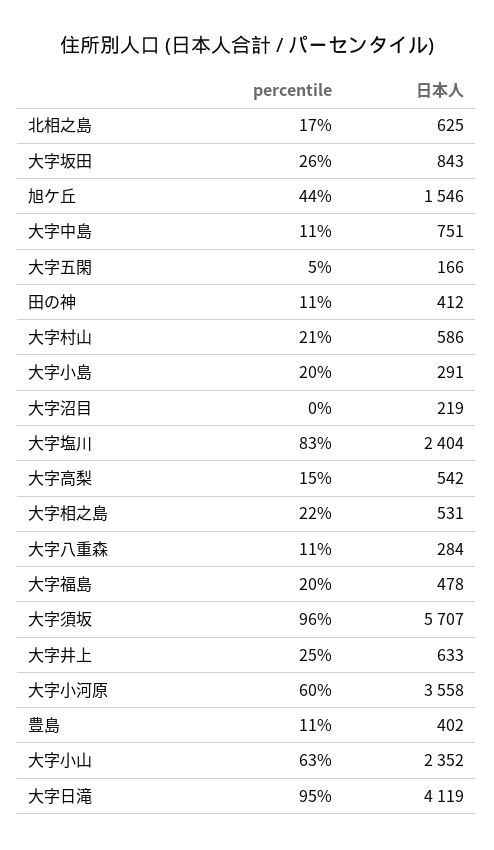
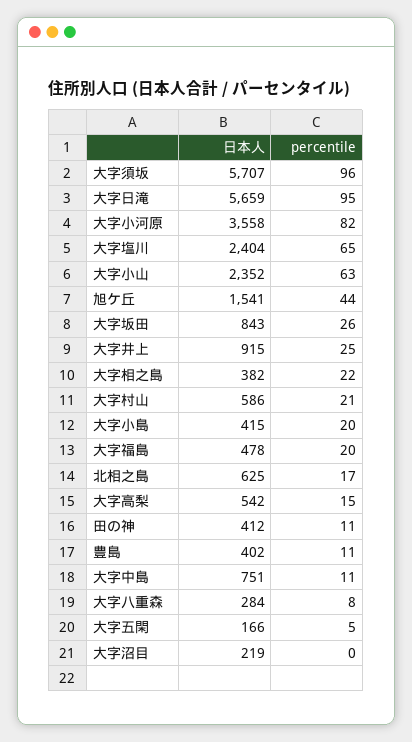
日本人, 旭ケ丘: 1546 -> 1541
日本人, 大字小島: 291 -> 415
percentile, 大字塩川: 83 -> 65
日本人, 大字相之島: 531 -> 382
percentile, 大字八重森: 11 -> 8
日本人, 大字井上: 633 -> 915
percentile, 大字小河原: 60 -> 82
日本人, 大字日滝: 4119 -> 5659

